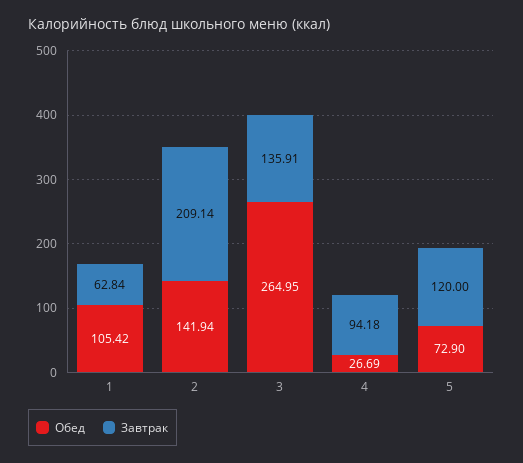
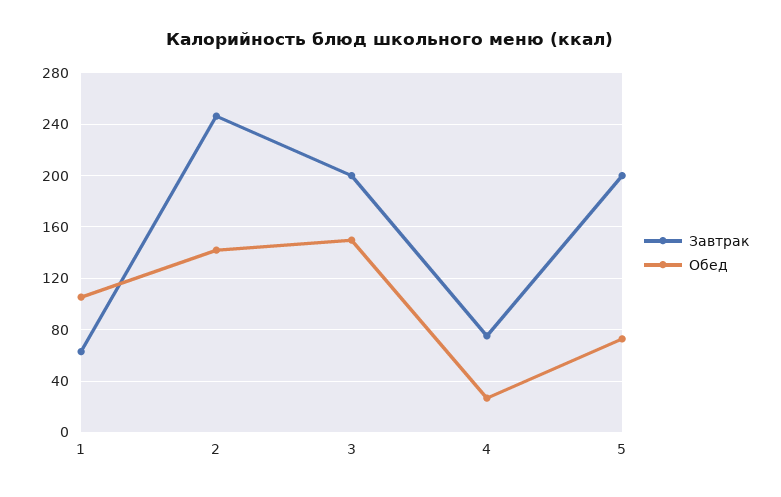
Завтрак, 2: 209.14 -> 245
Обед, 3: 264.95 -> 150
Завтрак, 3: 135.91 -> 200
Завтрак, 4: 94.18 -> 75
Завтрак, 5: 120 -> 200

